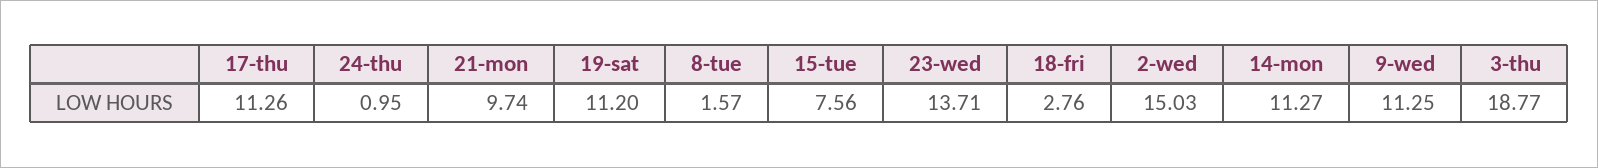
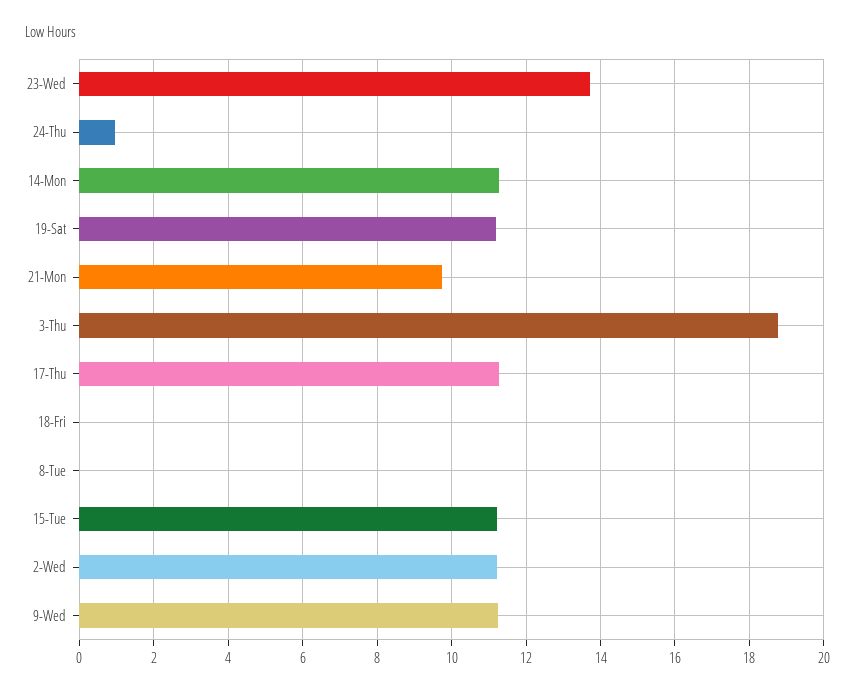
8-tue: 1.57 -> 0
15-tue: 7.56 -> 11.2
18-fri: 2.76 -> 0
2-wed: 15.03 -> 11.2

